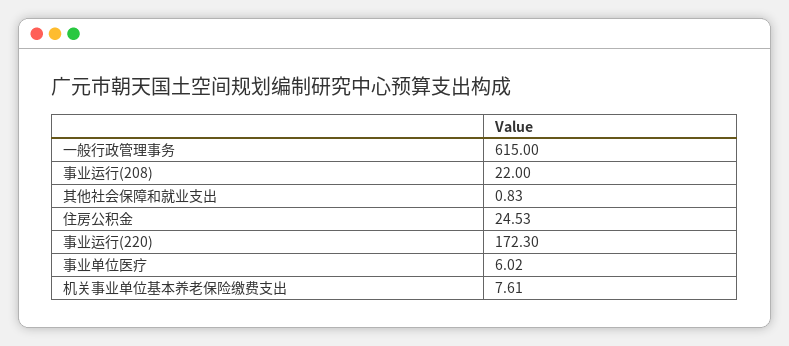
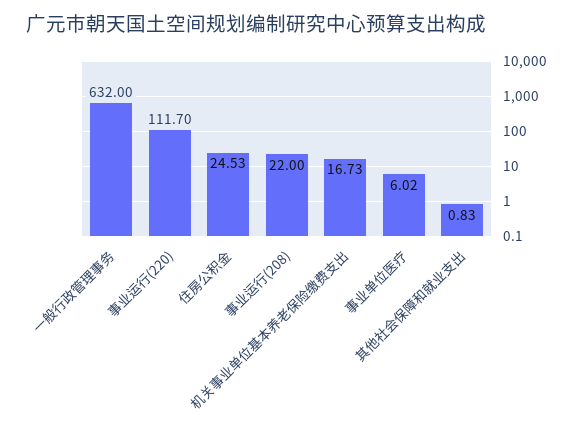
一般行政管理事务: 615 -> 632
事业运行(220): 172.3 -> 111.7
机关事业单位基本养老保险缴费支出: 7.61 -> 16.73

